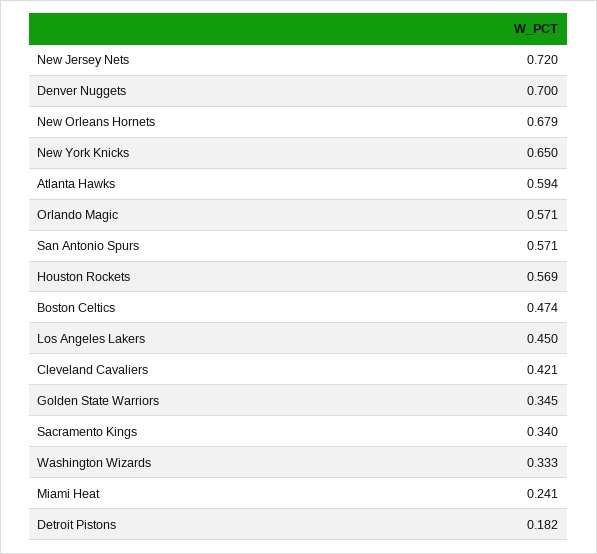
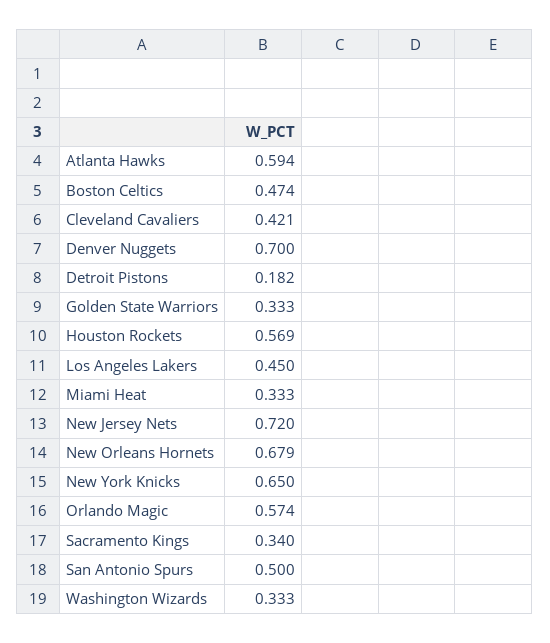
Orlando Magic: 0.571 -> 0.574
San Antonio Spurs: 0.571 -> 0.5
Golden State Warriors: 0.345 -> 0.333
Miami Heat: 0.241 -> 0.333

